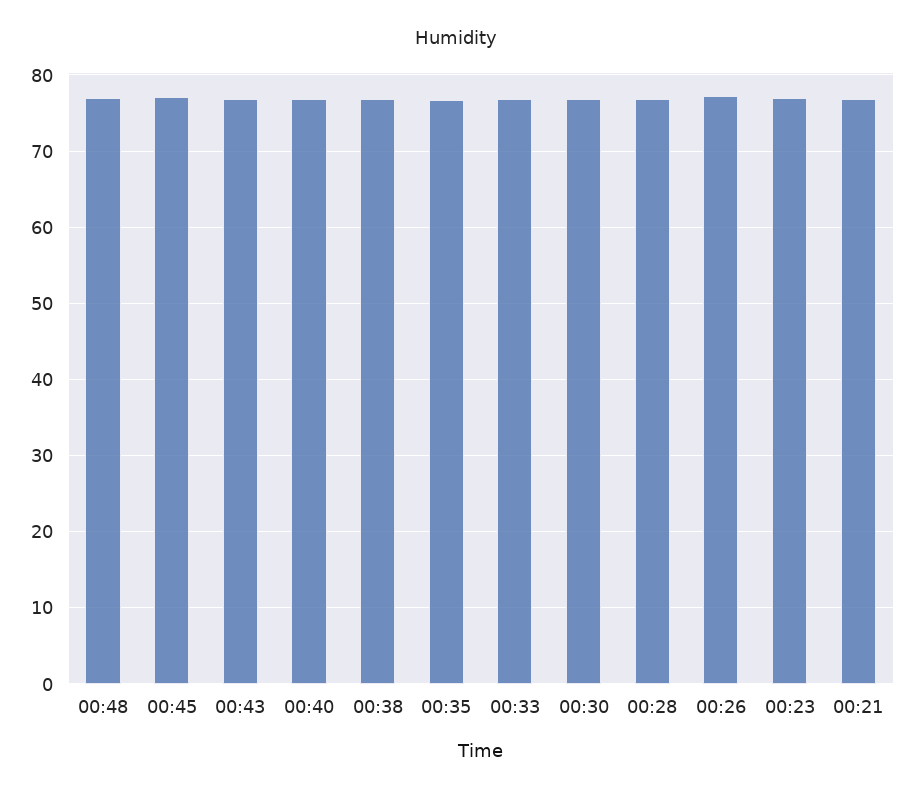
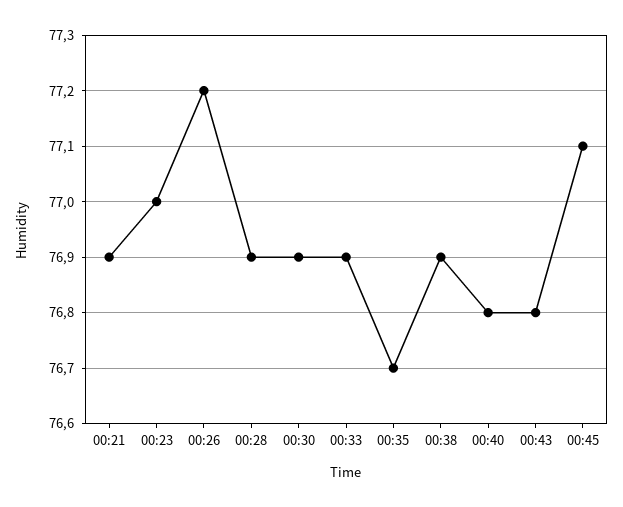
00:48: 77 -> none

